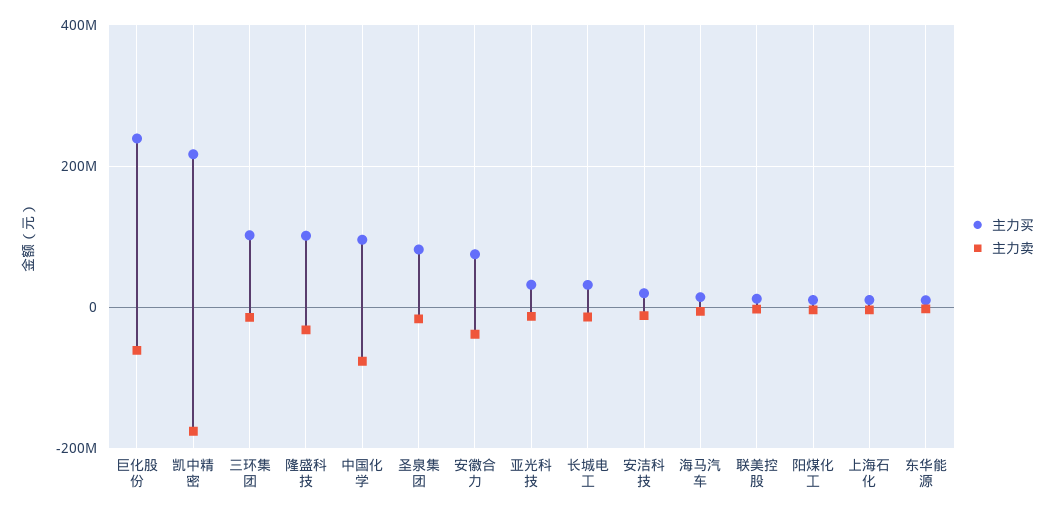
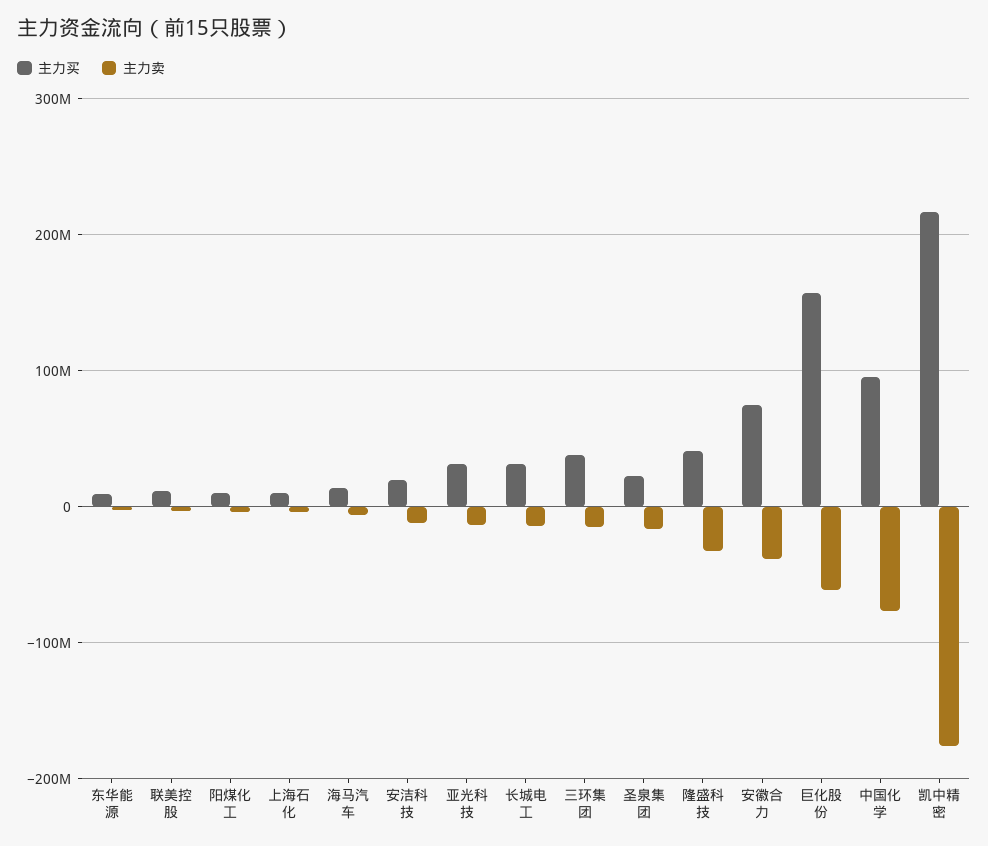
主力买, 巨化股份: 240000000 -> 160000000
主力买, 三环集团: 100000000 -> 40000000
主力买, 隆盛科技: 100000000 -> 40000000
主力买, 圣泉集团: 80000000 -> 20000000

